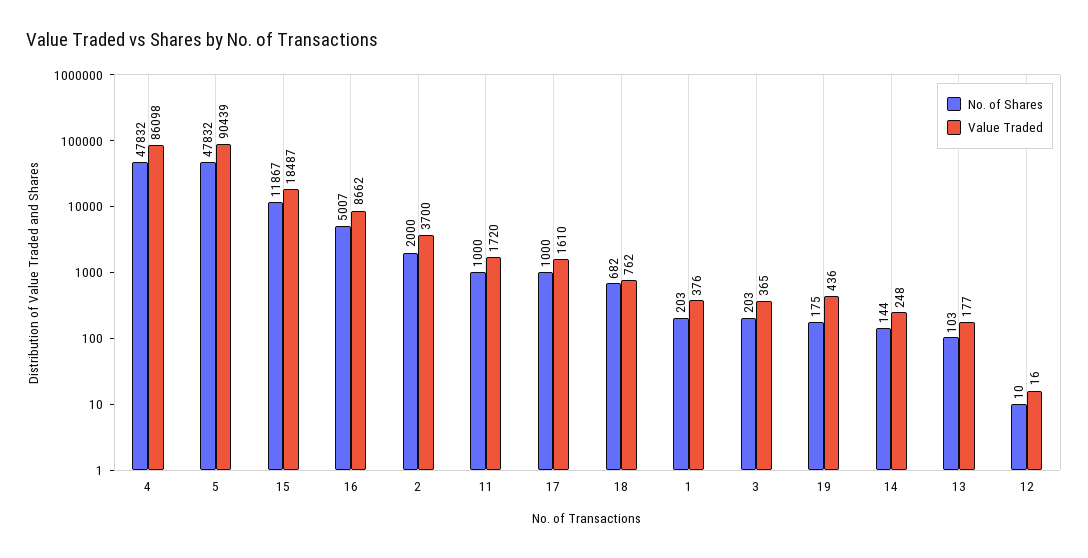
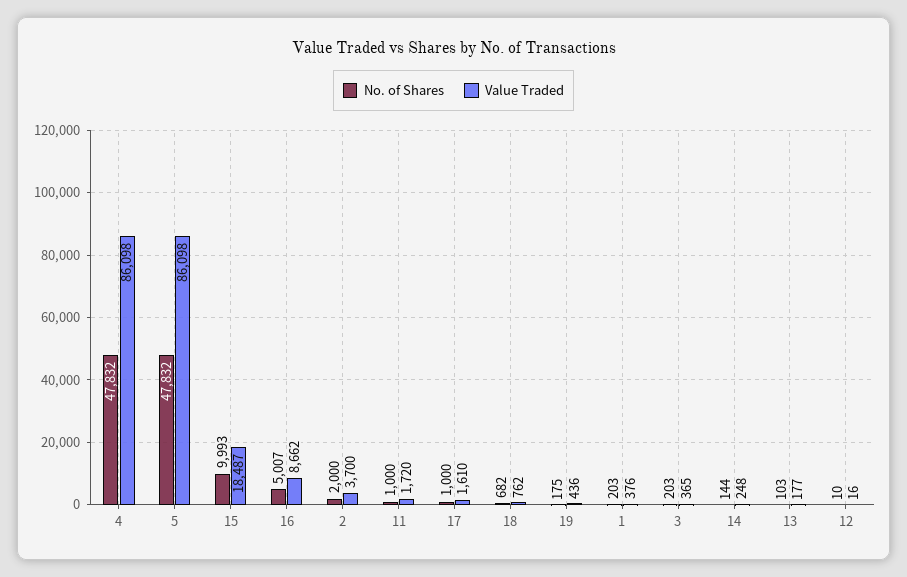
Value Traded, 5: 90439 -> 86098
No. of Shares, 15: 11867 -> 9993

